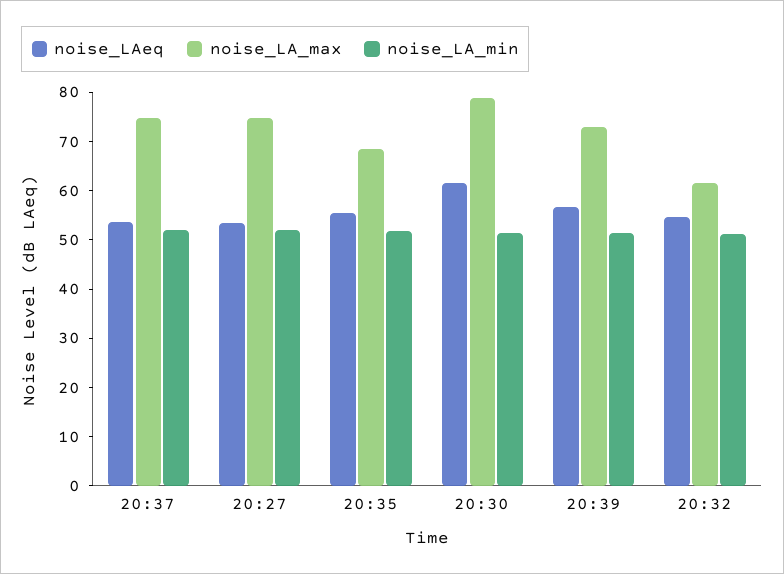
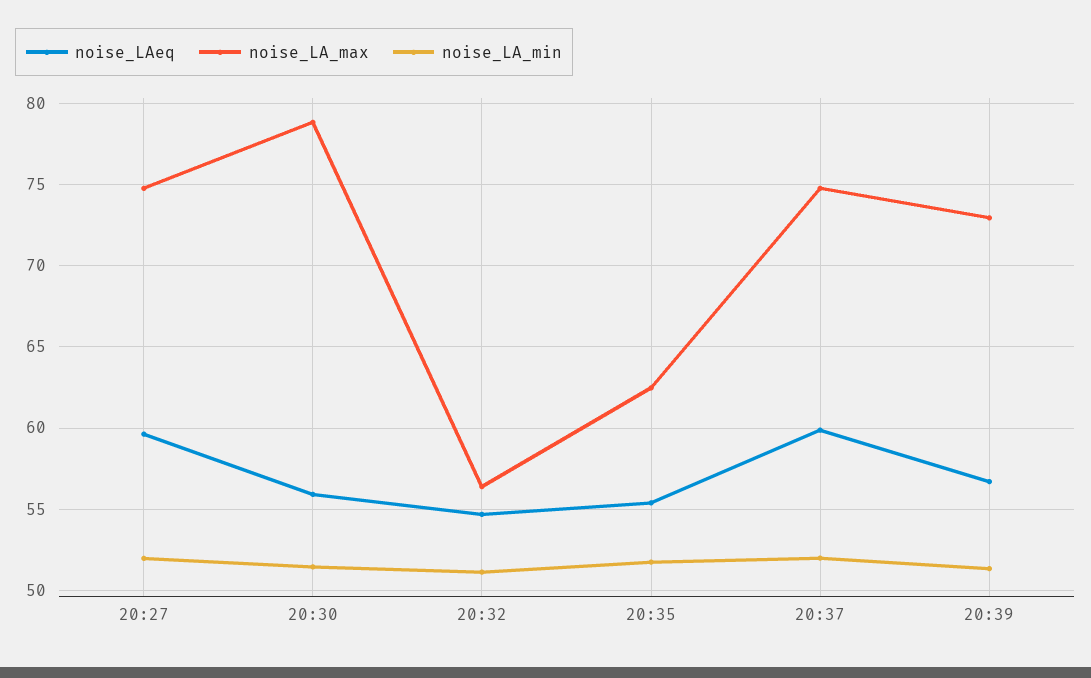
noise_LAeq, 20:37: 54 -> 60
noise_LAeq, 20:27: 54 -> 59.5
noise_LA_max, 20:35: 68 -> 62.5
noise_LAeq, 20:30: 62 -> 56
noise_LA_max, 20:32: 62 -> 56.5

